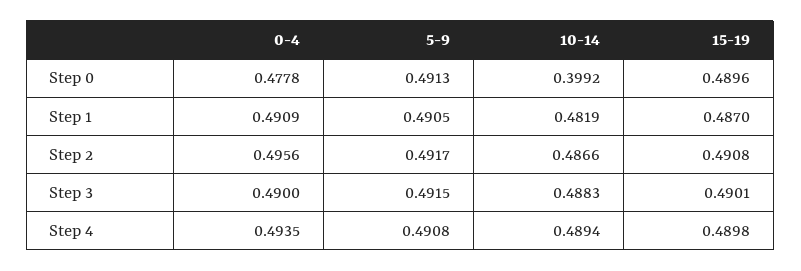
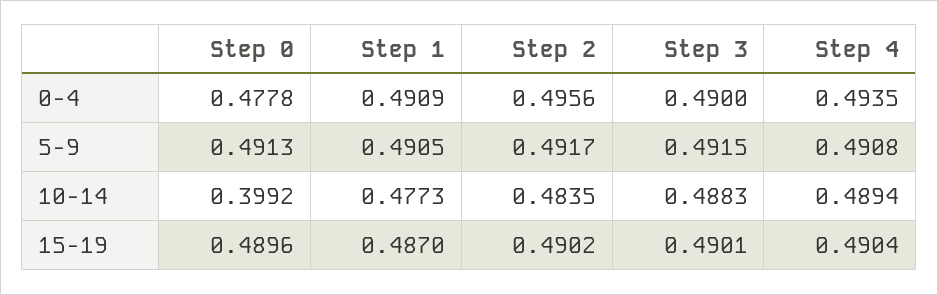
10-14, Step 1: 0.4819 -> 0.4773
10-14, Step 2: 0.4866 -> 0.4835
15-19, Step 2: 0.4908 -> 0.4902
15-19, Step 4: 0.4898 -> 0.4904

